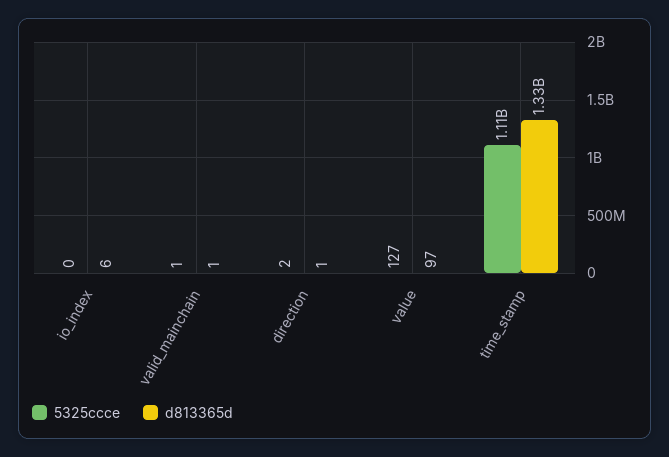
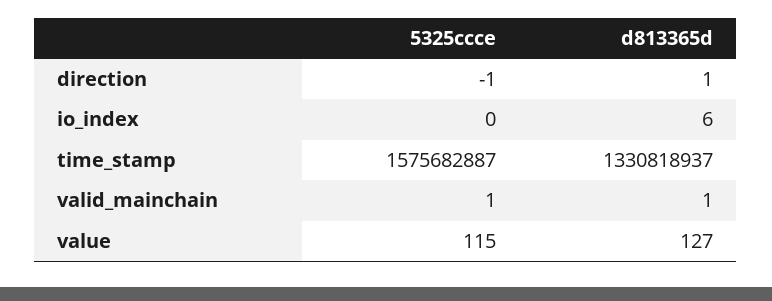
5325ccce, direction: 2 -> -1
5325ccce, value: 127 -> 115
d813365d, value: 97 -> 127
5325ccce, time_stamp: 1110000000 -> 1575682887

